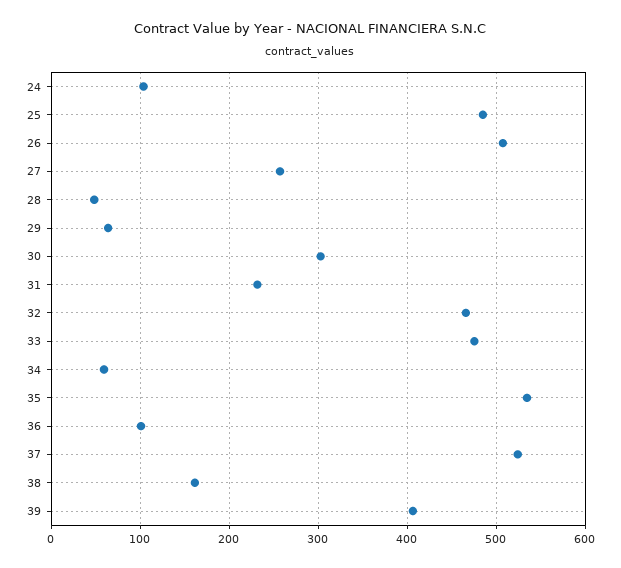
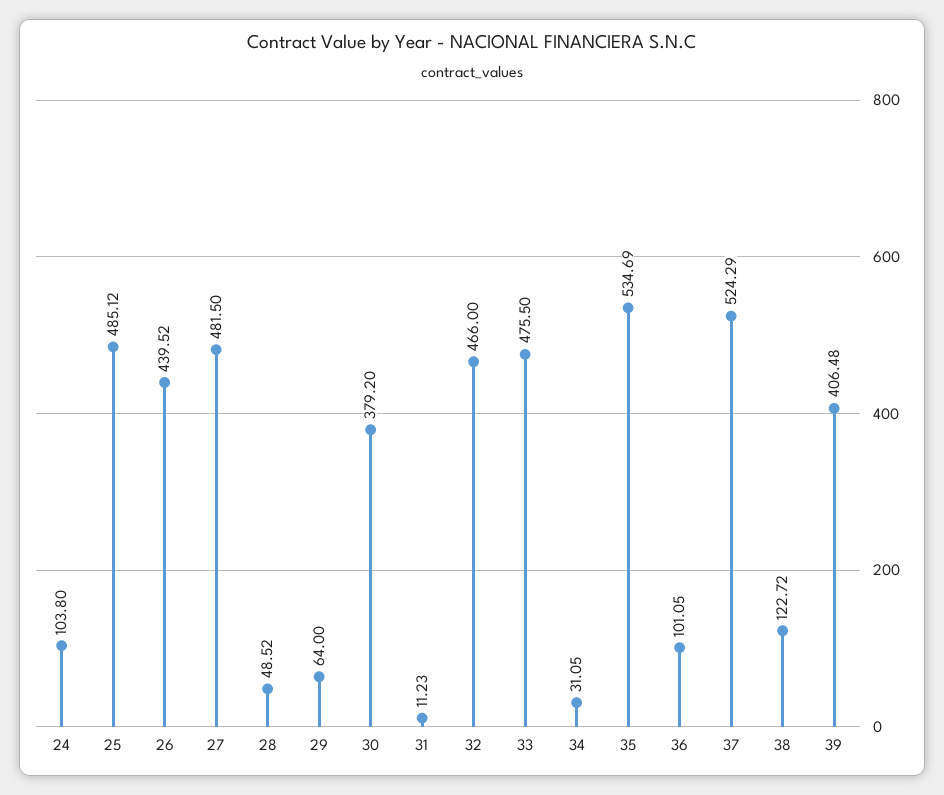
26: 510 -> 439.52
27: 260 -> 481.5
30: 300 -> 379.2
31: 230 -> 11.23
34: 60 -> 31.05
38: 160 -> 122.72

